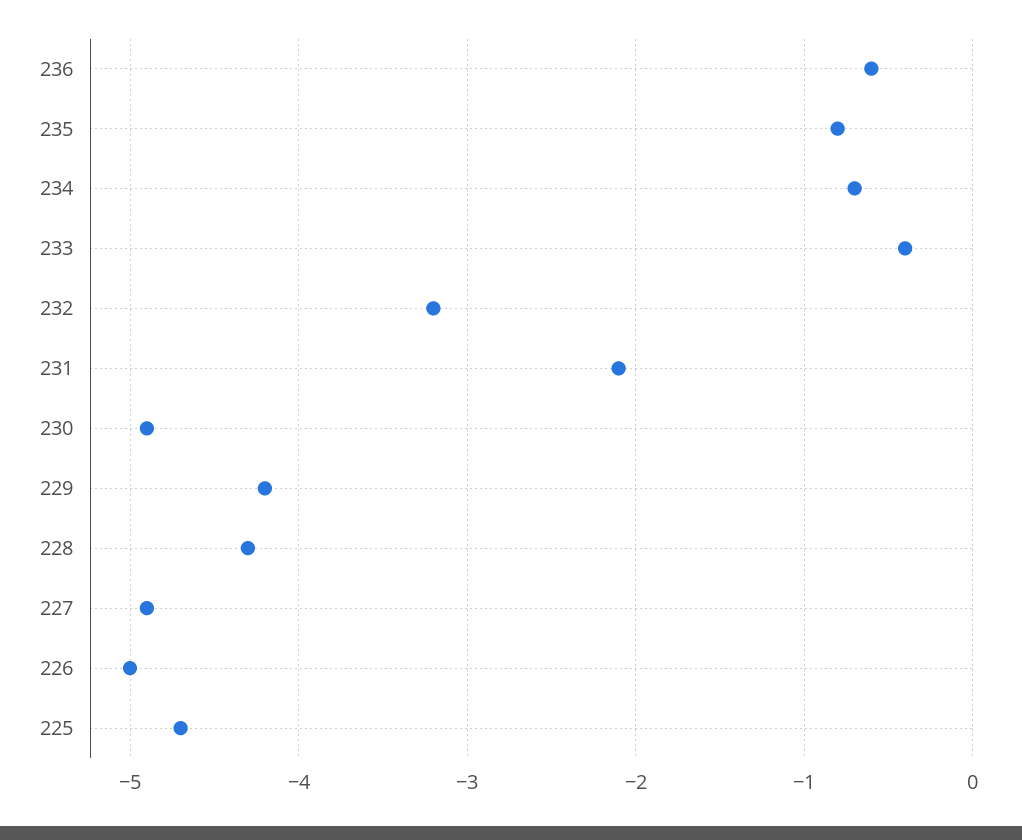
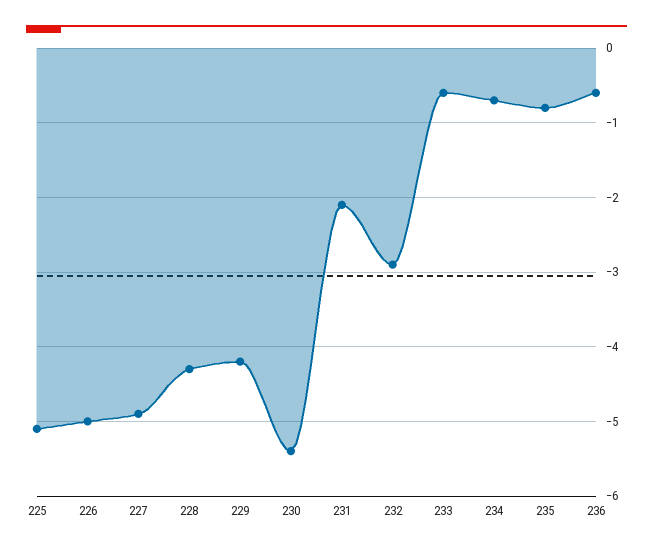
233: -0.4 -> -0.6
232: -3.2 -> -2.9
230: -4.9 -> -5.4
225: -4.7 -> -5.1

